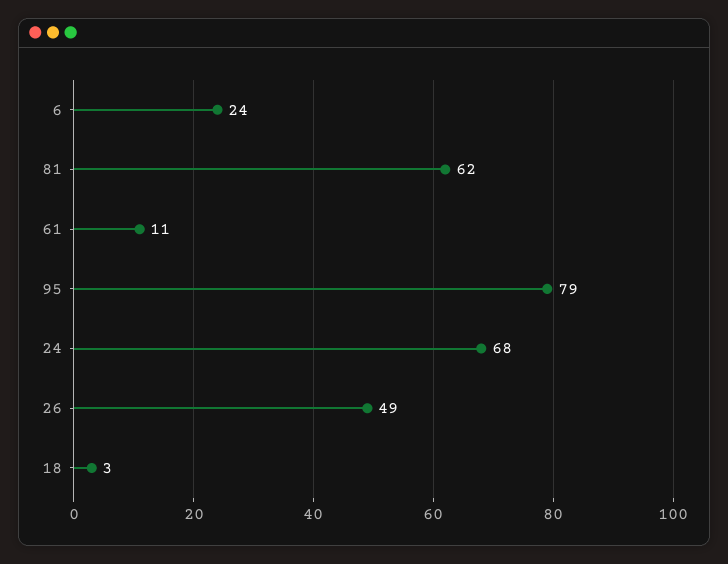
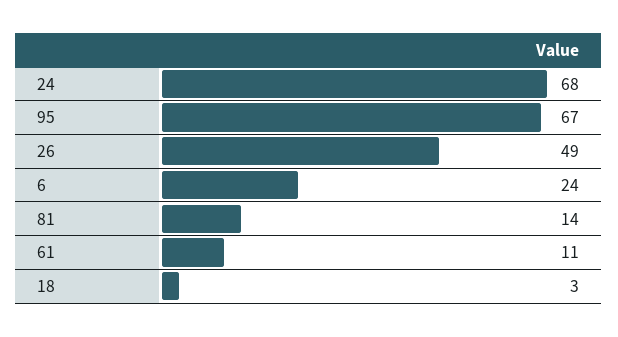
81: 62 -> 14
95: 79 -> 67

